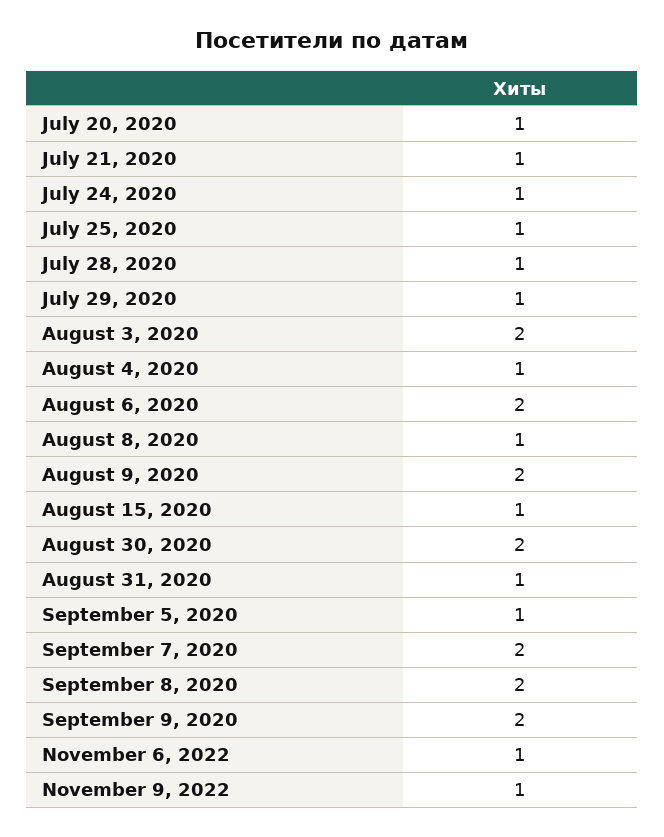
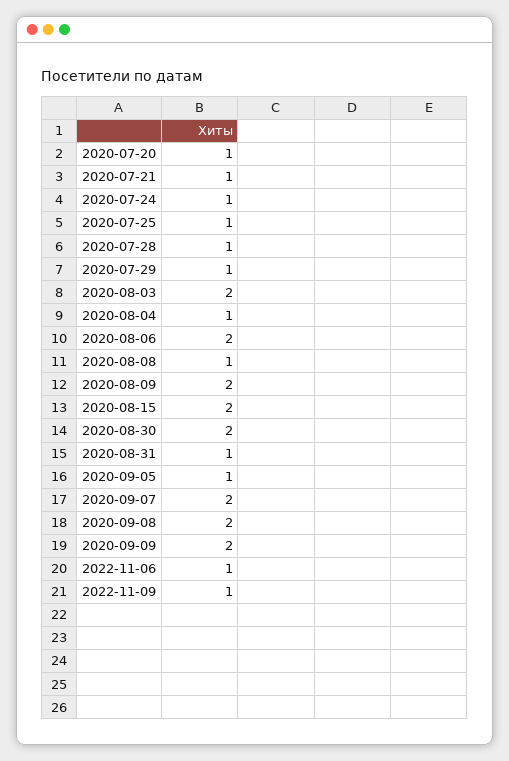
August 15, 2020: 1 -> 2

